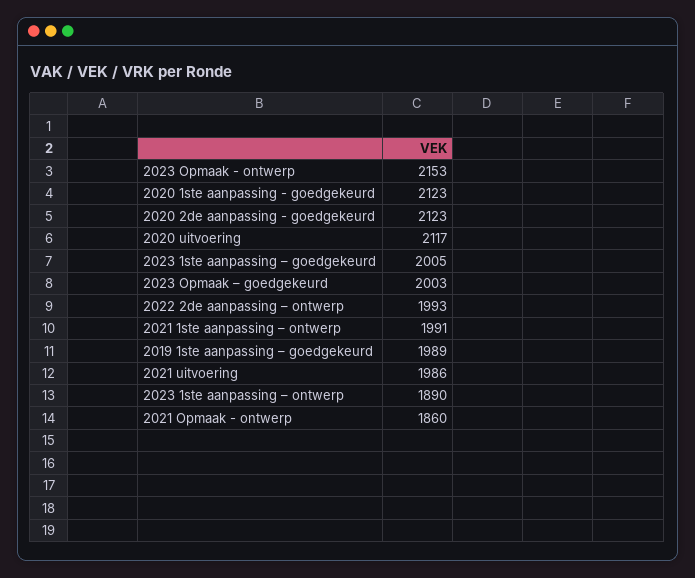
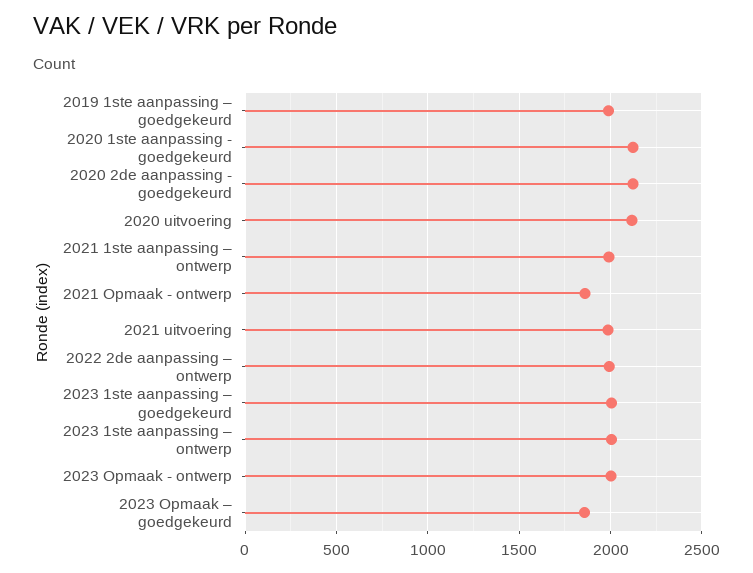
2023 Opmaak - ontwerp: 2153 -> 2000
2023 Opmaak – goedgekeurd: 2003 -> 1850
2023 1ste aanpassing – ontwerp: 1890 -> 2000

